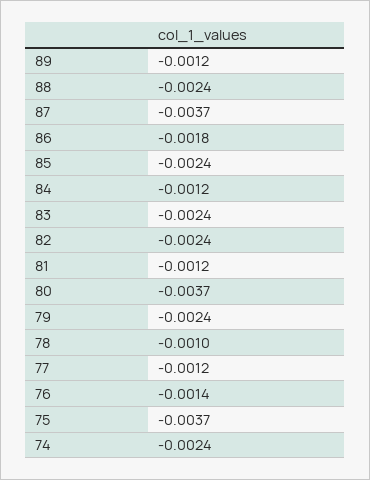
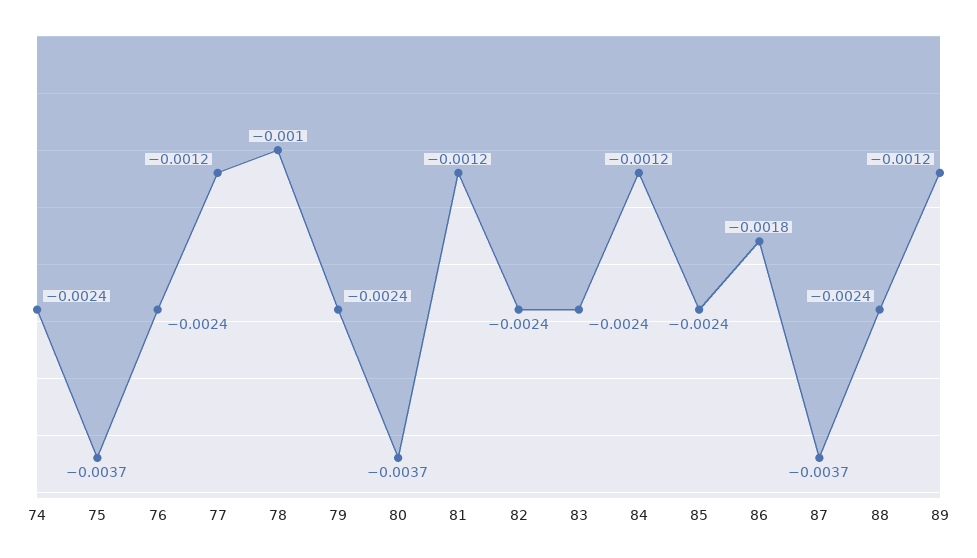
76: -0.0014 -> -0.0024

